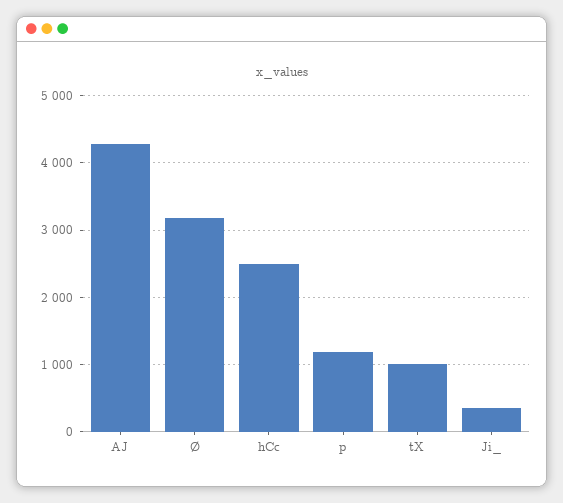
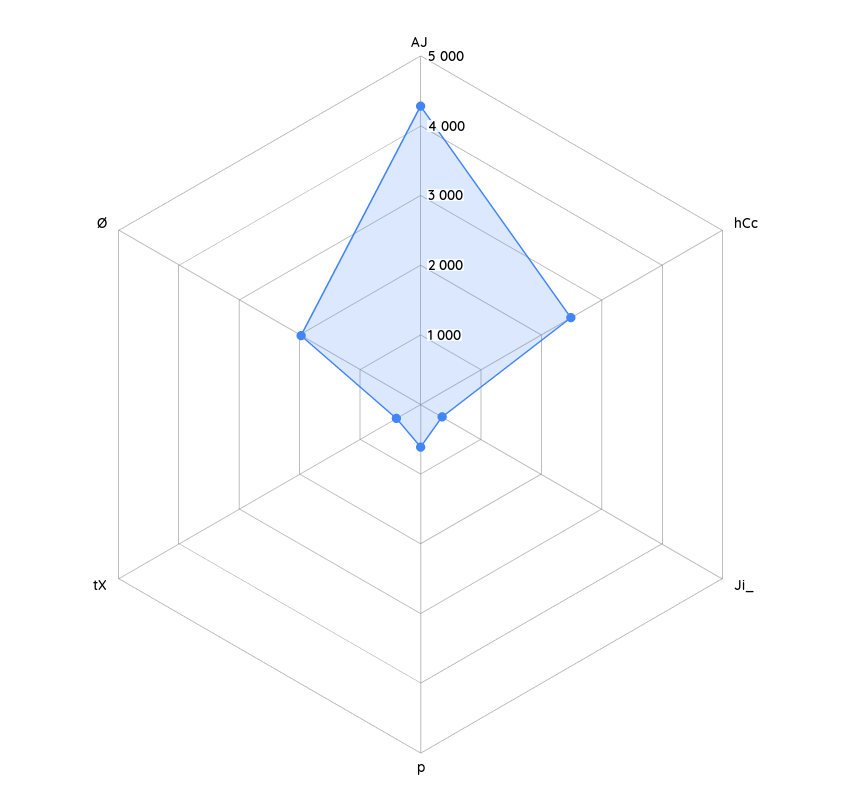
Ø: 3200 -> 2000
p: 1200 -> 600
tX: 1000 -> 400

